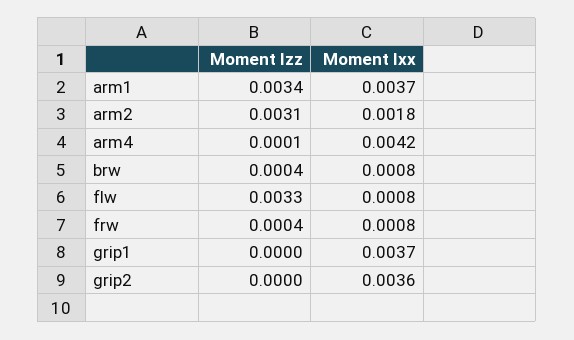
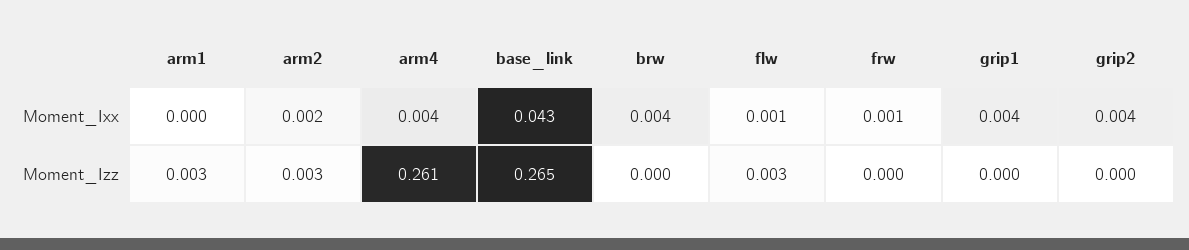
Moment Ixx, arm1: 0.0037 -> 0
Moment Izz, arm4: 0.0001 -> 0.261
Moment Ixx, brw: 0.0008 -> 0.004
Moment Ixx, base_link: none -> 0.043
Moment Izz, base_link: none -> 0.265

